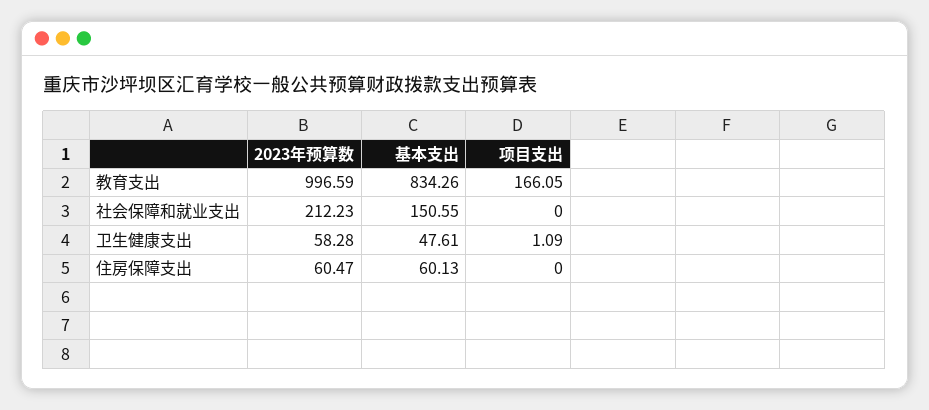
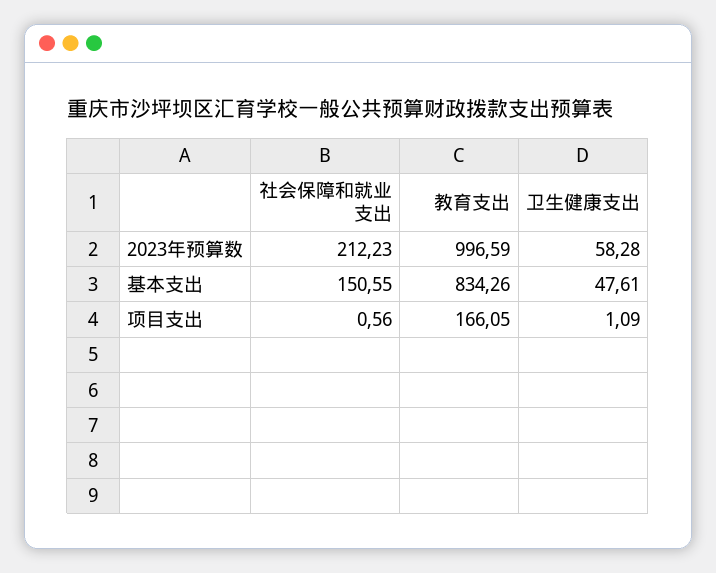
项目支出, 社会保障和就业支出: 0 -> 0.56
2023年预算数, 住房保障支出: 60.47 -> none
基本支出, 住房保障支出: 60.13 -> none
项目支出, 住房保障支出: 0 -> none

